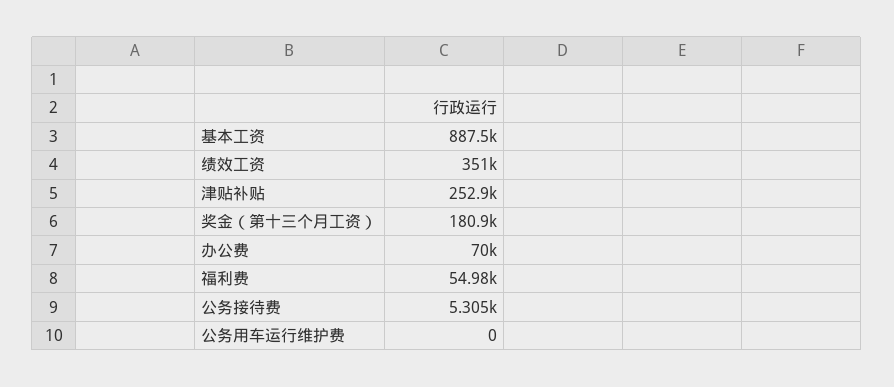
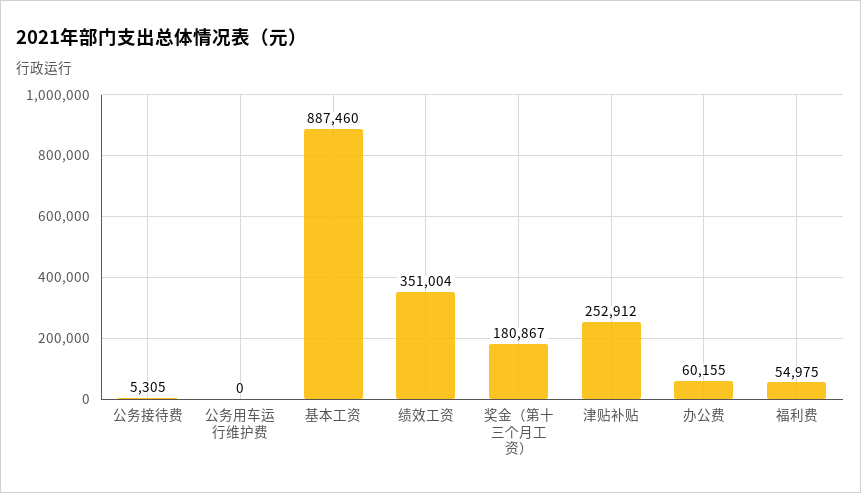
办公费: 70000 -> 60155

